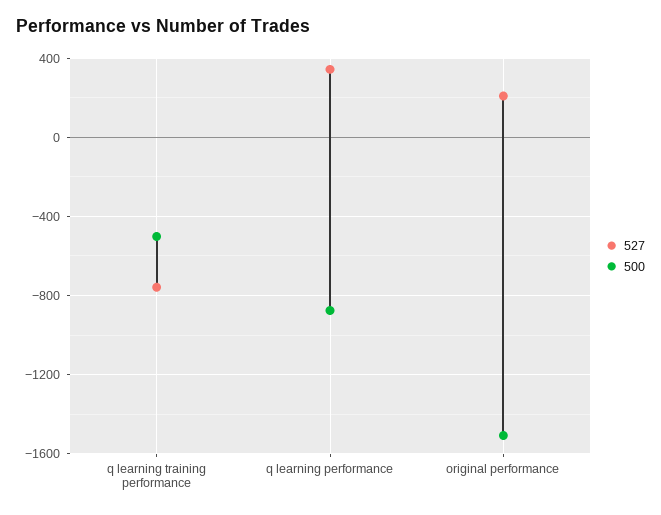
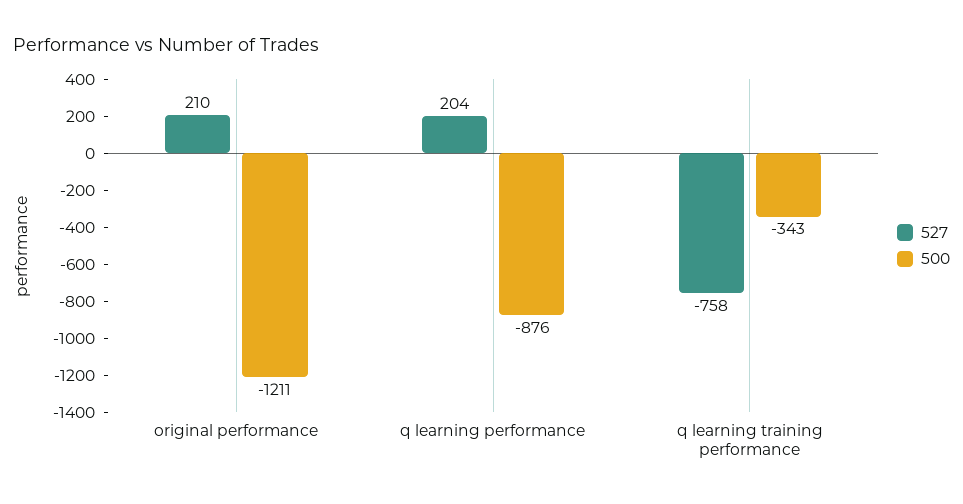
500, q learning training performance: -500 -> -343
527, q learning performance: 350 -> 204
500, original performance: -1500 -> -1211

